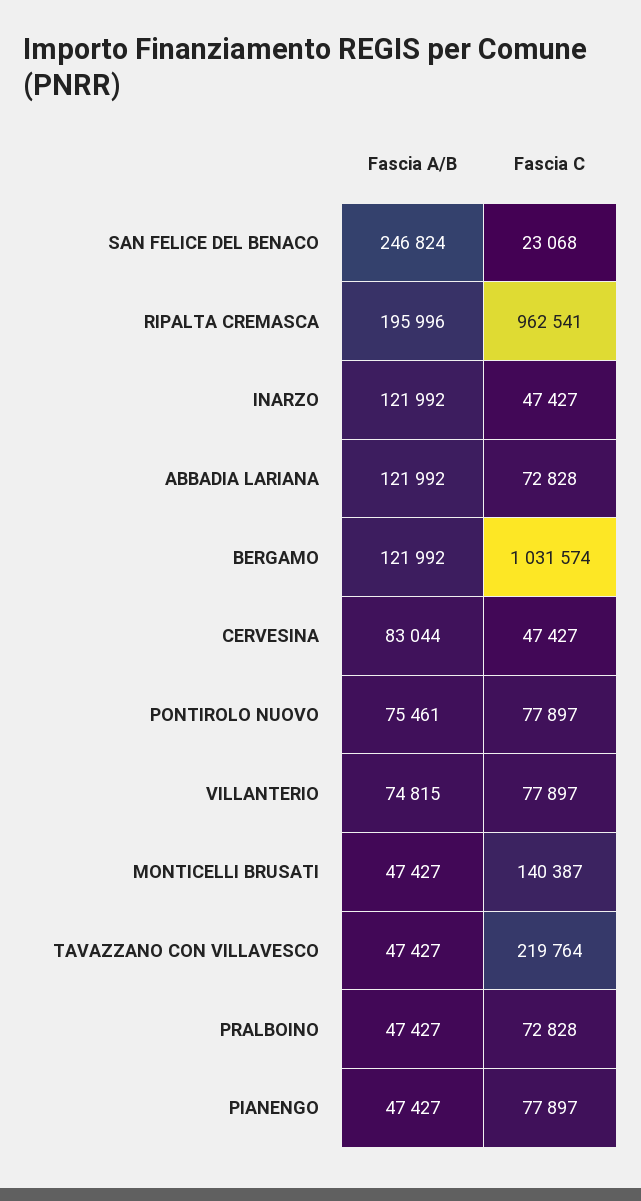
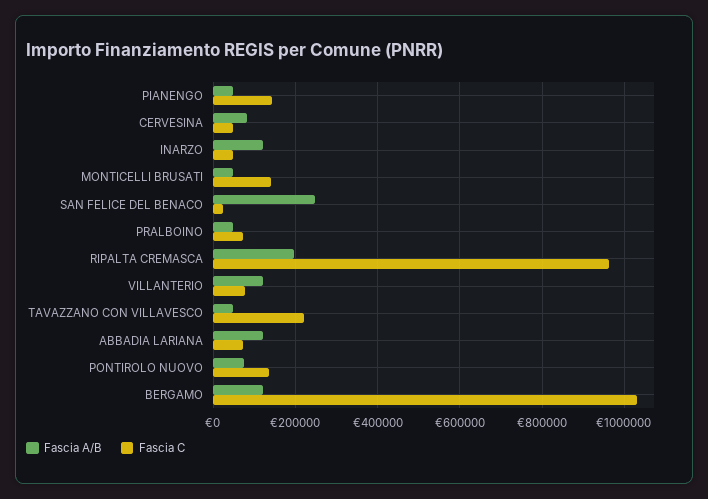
Fascia C, PONTIROLO NUOVO: 77897 -> 140000
Fascia A/B, VILLANTERIO: 74815 -> 120000
Fascia C, PIANENGO: 77897 -> 140000

